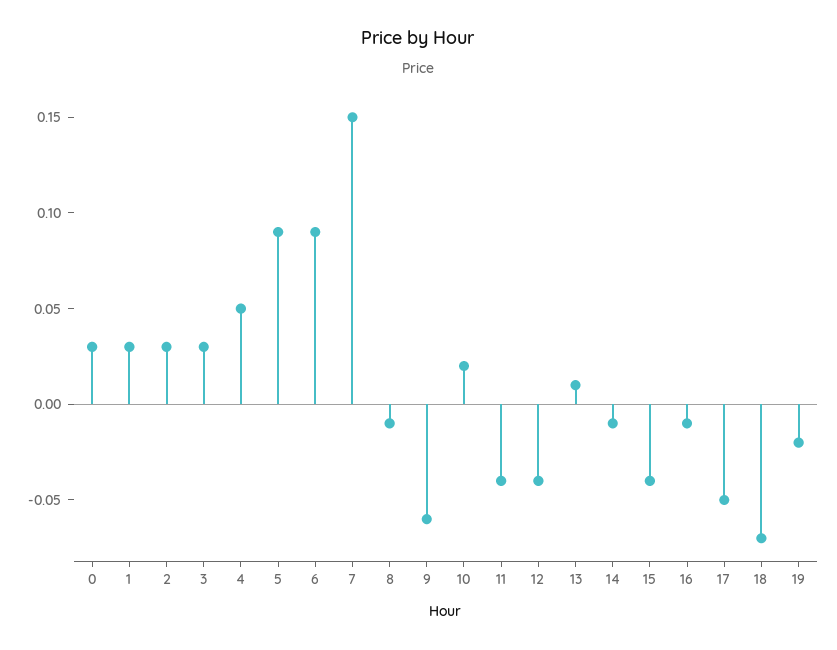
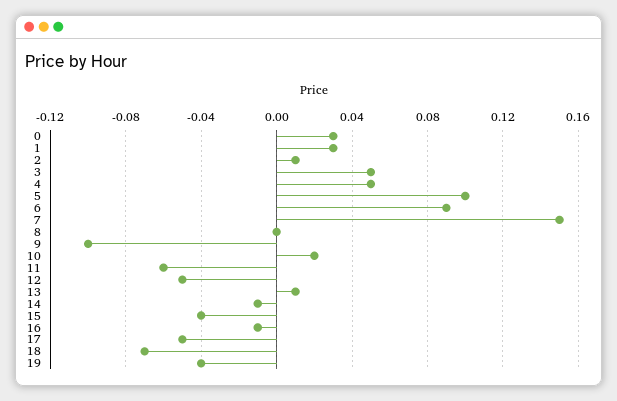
2: 0.03 -> 0.01
3: 0.03 -> 0.05
5: 0.09 -> 0.1
8: -0.01 -> 0
9: -0.06 -> -0.1
11: -0.04 -> -0.06
12: -0.04 -> -0.05
19: -0.02 -> -0.04

